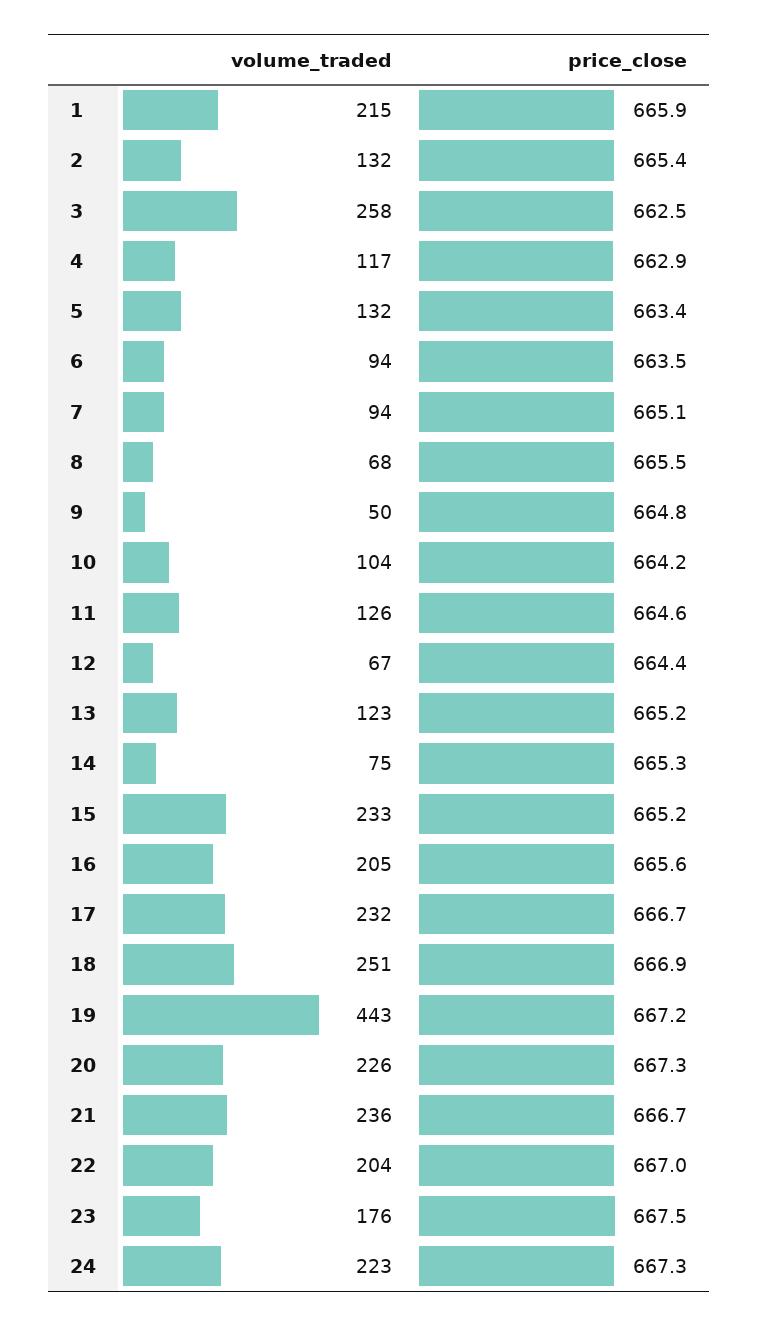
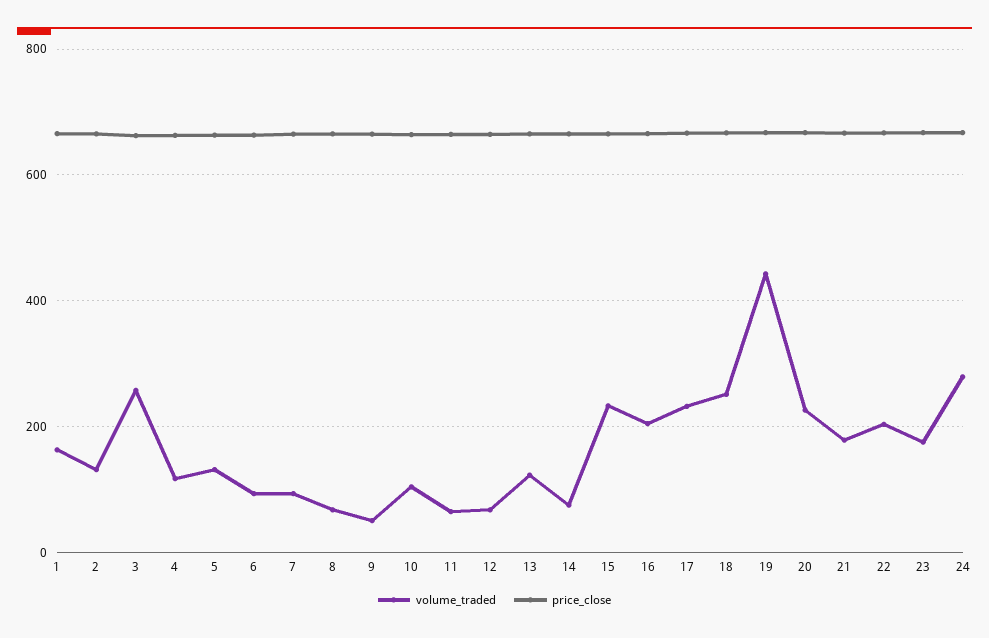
volume_traded, 1: 215 -> 160
volume_traded, 11: 126 -> 60
volume_traded, 21: 236 -> 180
volume_traded, 24: 223 -> 280

